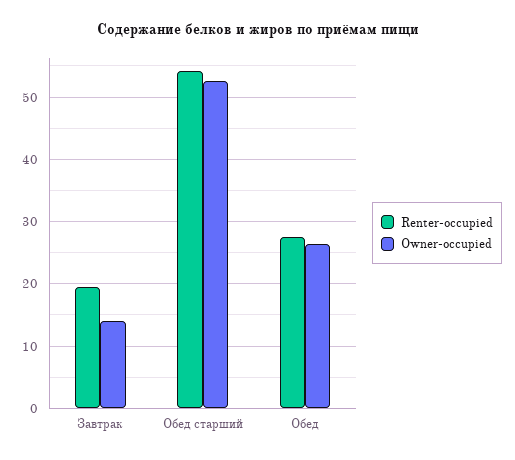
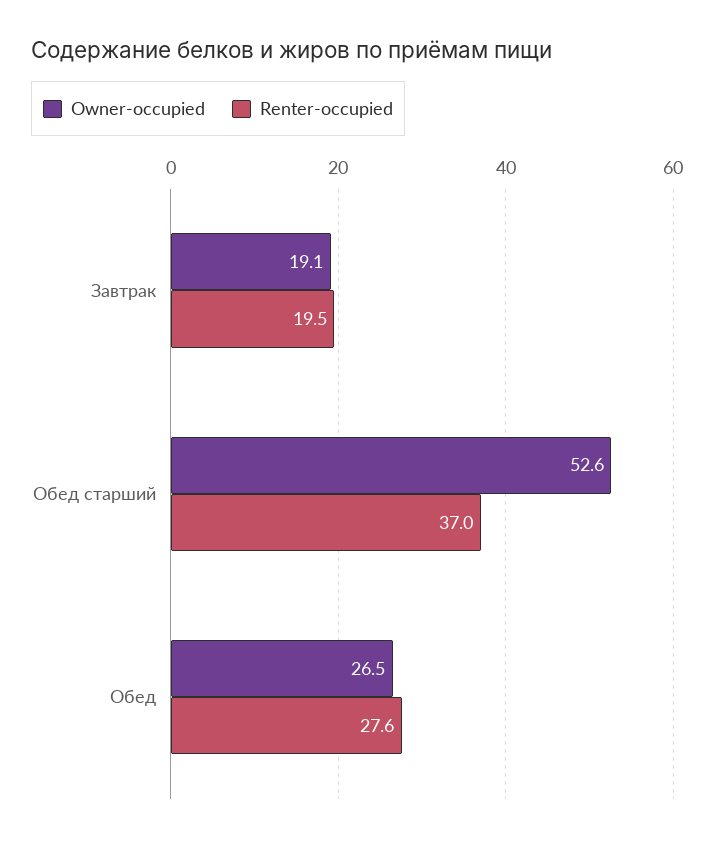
Owner-occupied, Завтрак: 14 -> 19.1
Renter-occupied, Обед старший: 54 -> 37

